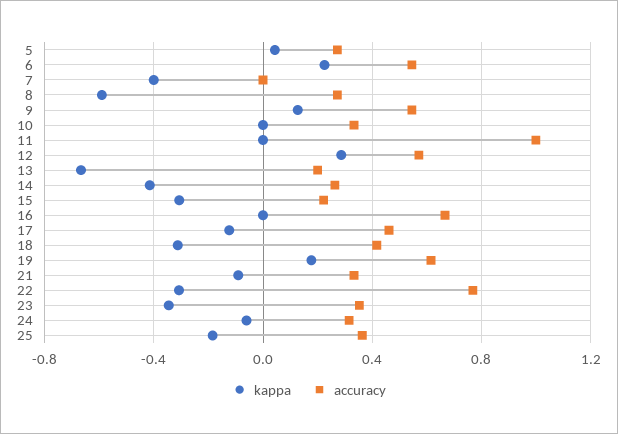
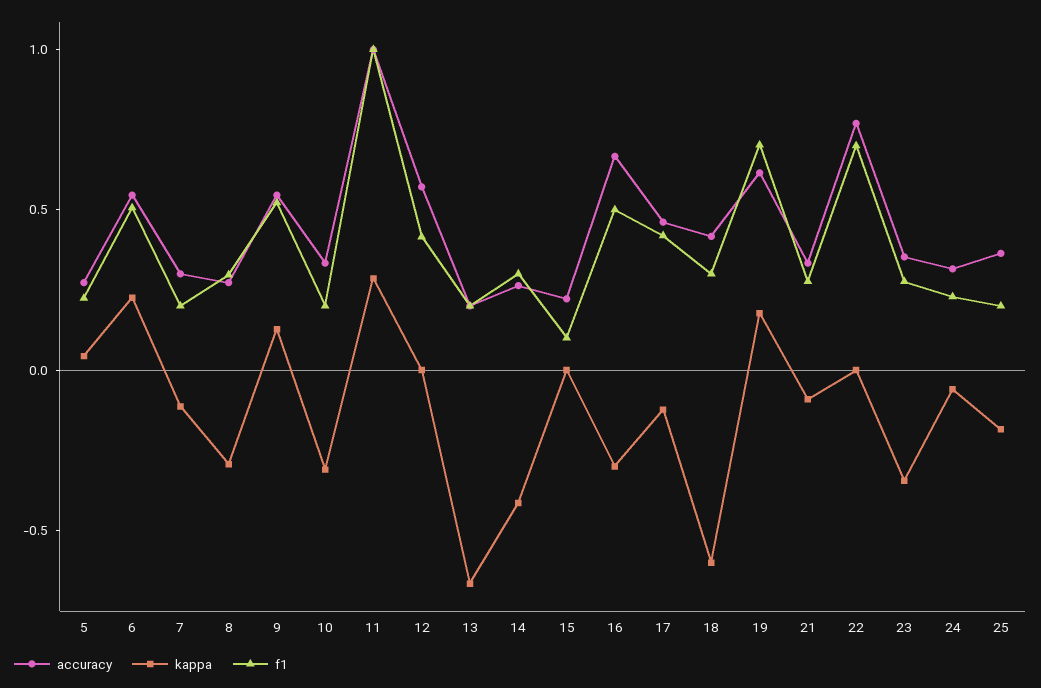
kappa, 7: -0.4 -> -0.1
accuracy, 7: 0 -> 0.3
kappa, 8: -0.6 -> -0.3
kappa, 10: 0 -> -0.3
kappa, 11: 0 -> 0.3
kappa, 12: 0.3 -> 0
kappa, 15: -0.3 -> 0
kappa, 16: 0 -> -0.3
kappa, 18: -0.3 -> -0.6
kappa, 22: -0.3 -> 0
f1, 5: none -> 0.2
f1, 6: none -> 0.5
f1, 7: none -> 0.2
f1, 8: none -> 0.3
f1, 9: none -> 0.5
f1, 10: none -> 0.2
f1, 11: none -> 1
f1, 12: none -> 0.4
f1, 13: none -> 0.2
f1, 14: none -> 0.3
f1, 15: none -> 0.1
f1, 16: none -> 0.5
f1, 17: none -> 0.4
f1, 18: none -> 0.3
f1, 19: none -> 0.7
f1, 21: none -> 0.3
f1, 22: none -> 0.7
f1, 23: none -> 0.3
f1, 24: none -> 0.2
f1, 25: none -> 0.2

